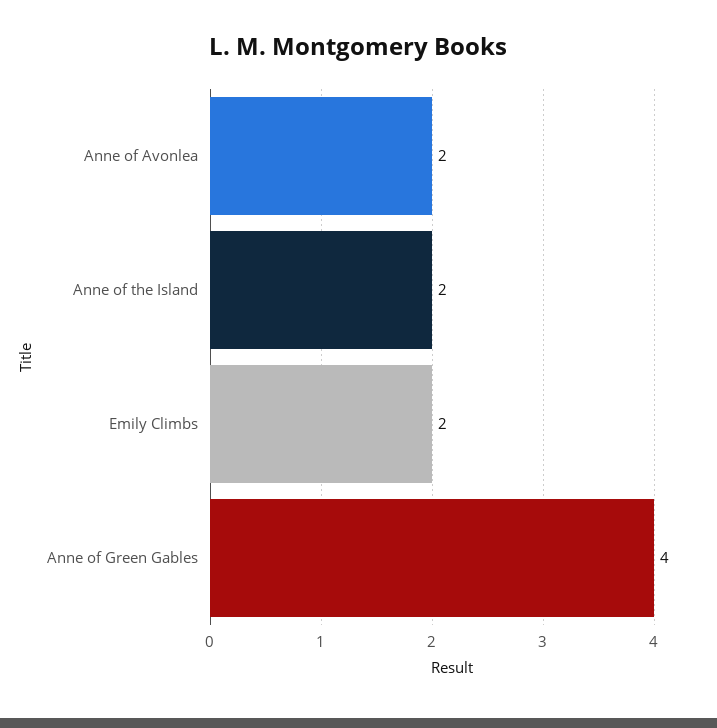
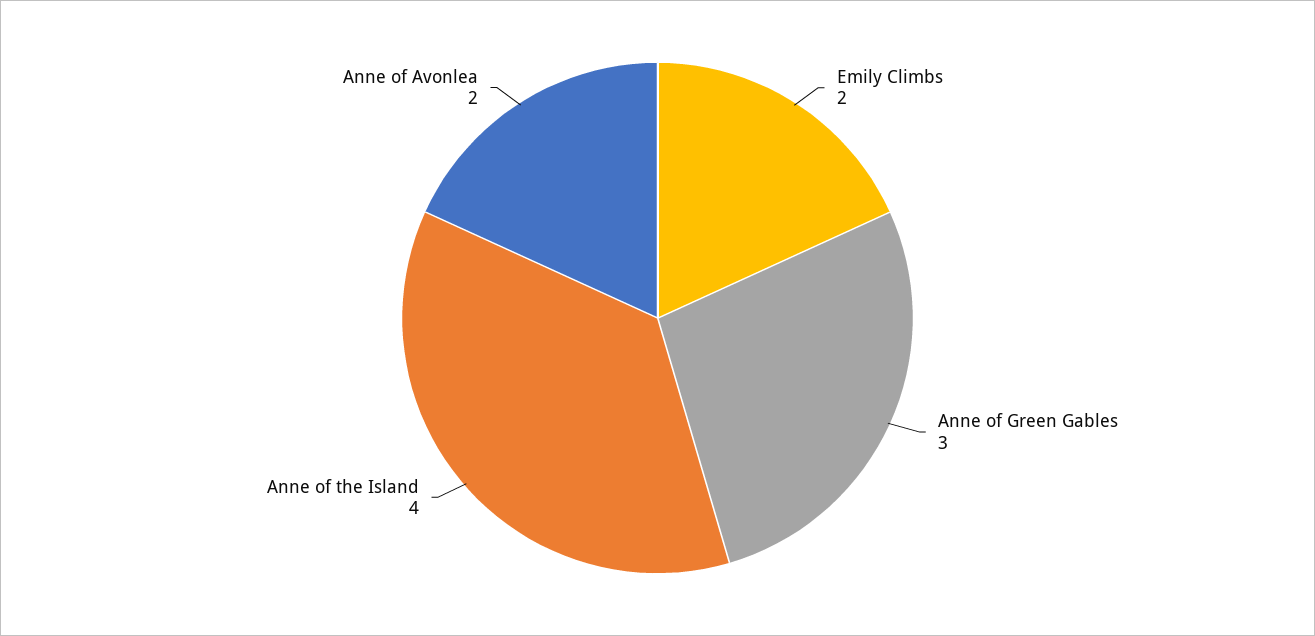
Anne of the Island: 2 -> 4
Anne of Green Gables: 4 -> 3

